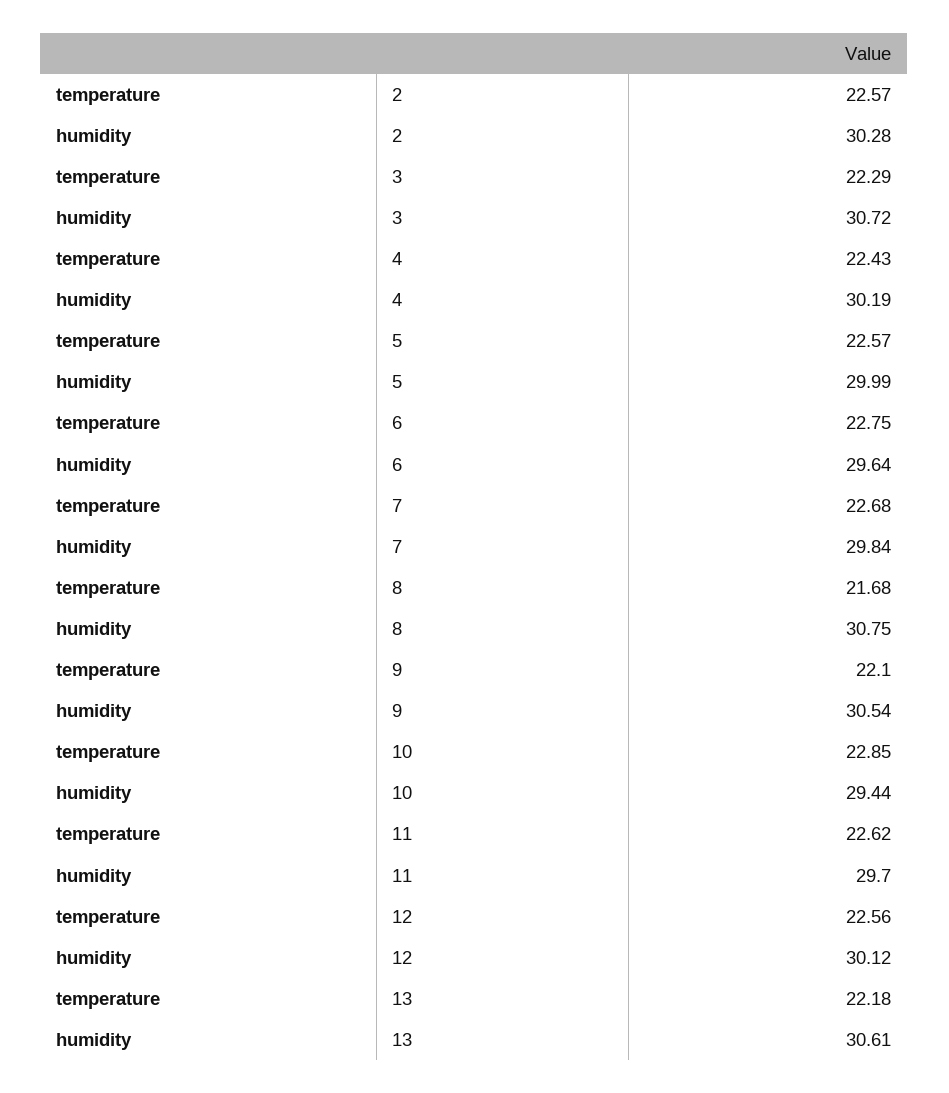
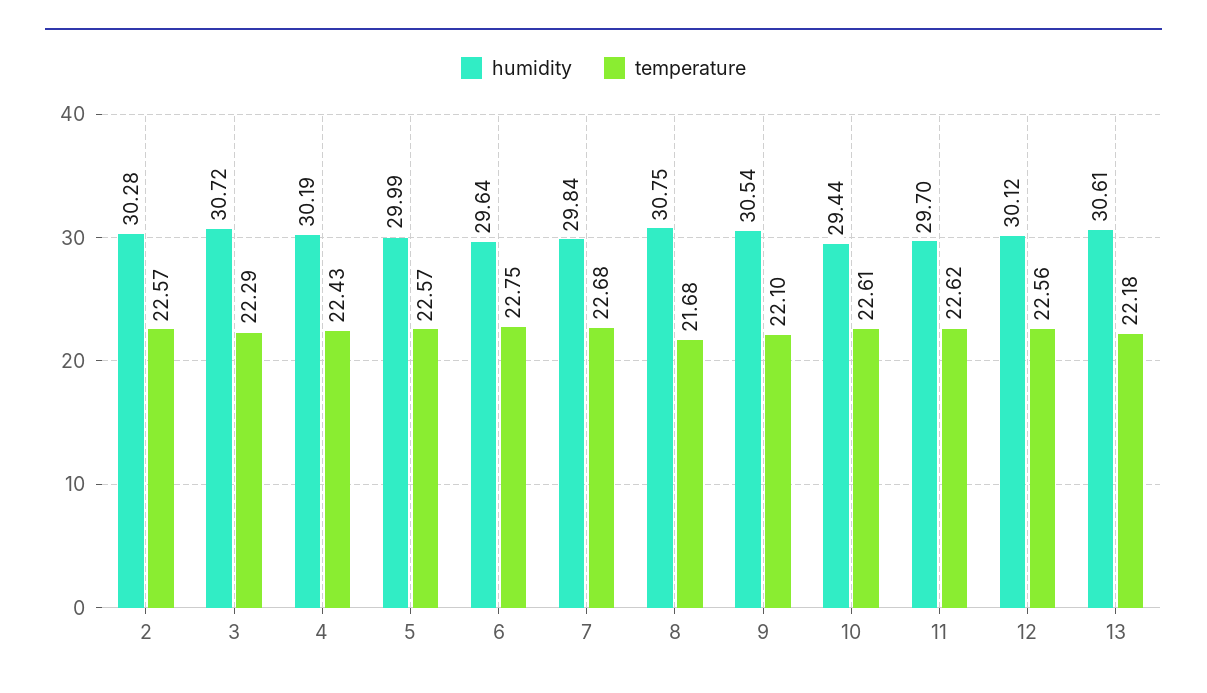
temperature, 10: 22.85 -> 22.61

